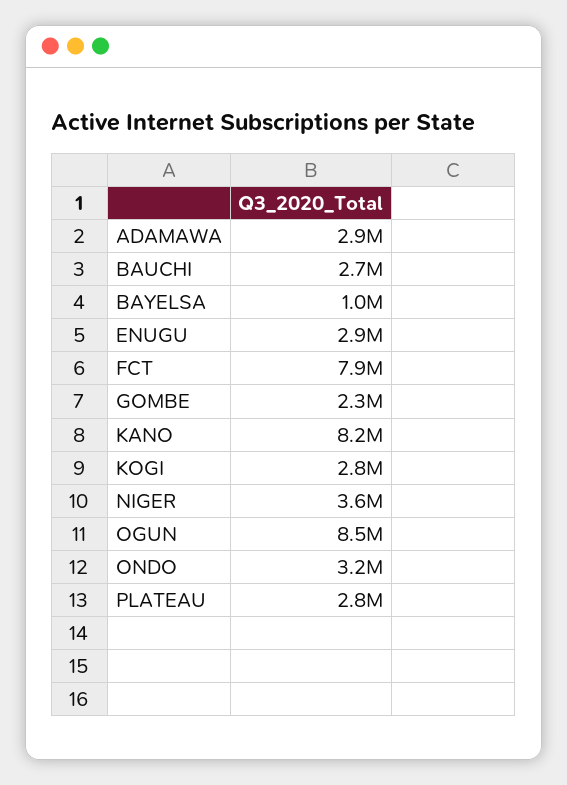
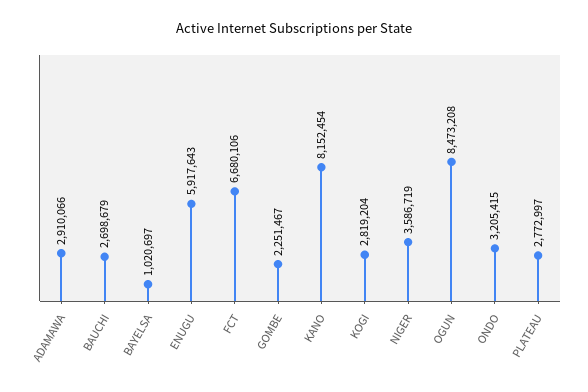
ENUGU: 2900000 -> 5917643
FCT: 7900000 -> 6680106

